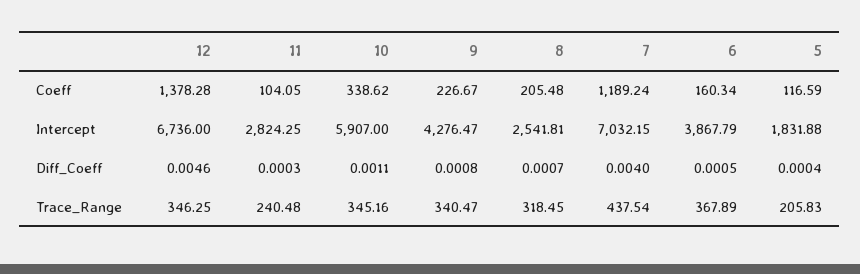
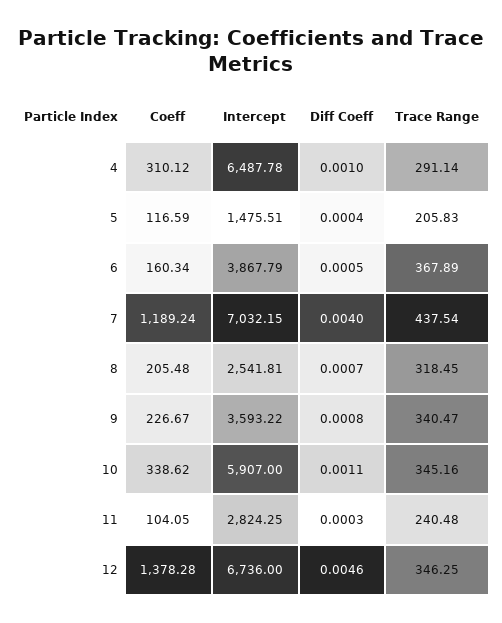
9, Intercept: 4276.47 -> 3593.22
5, Intercept: 1831.88 -> 1475.51
4, Coeff: none -> 310.12
4, Intercept: none -> 6487.78
4, Diff_Coeff: none -> 0.001
4, Trace_Range: none -> 291.14

